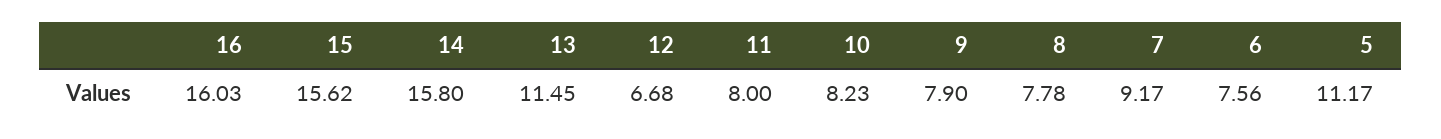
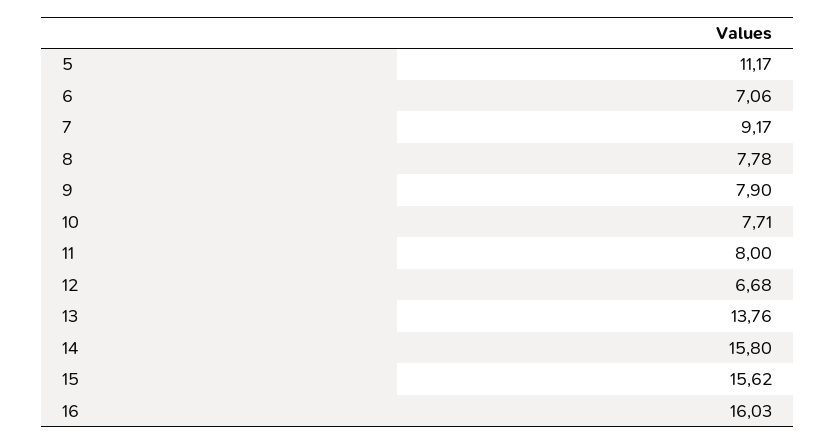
13: 11.45 -> 13.76
10: 8.23 -> 7.71
6: 7.56 -> 7.06

